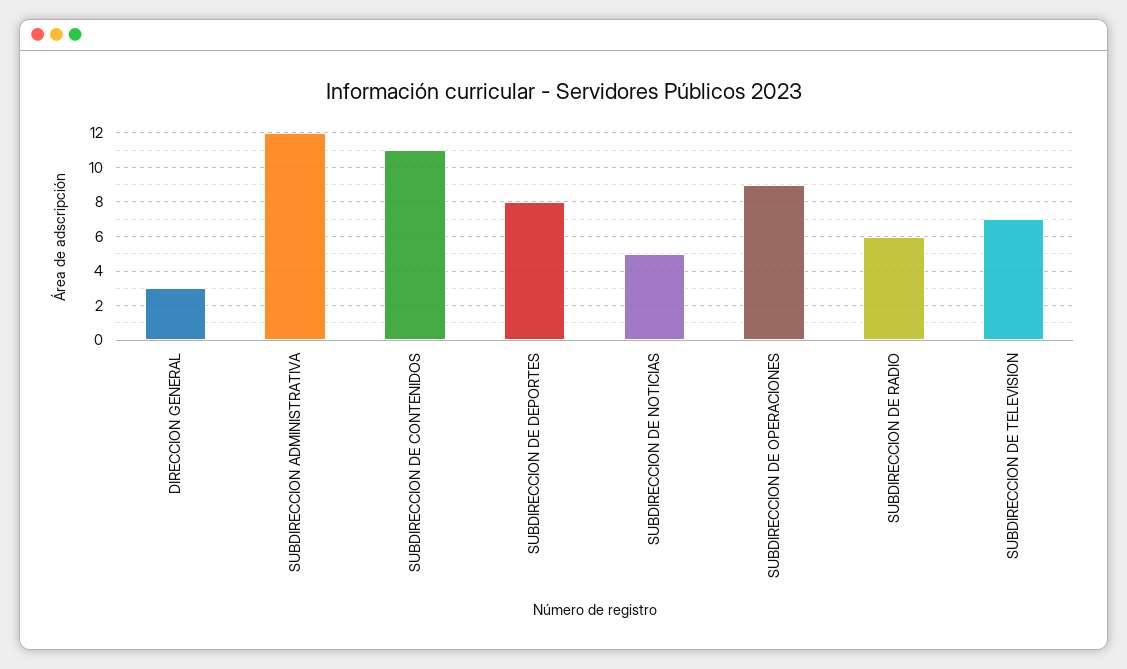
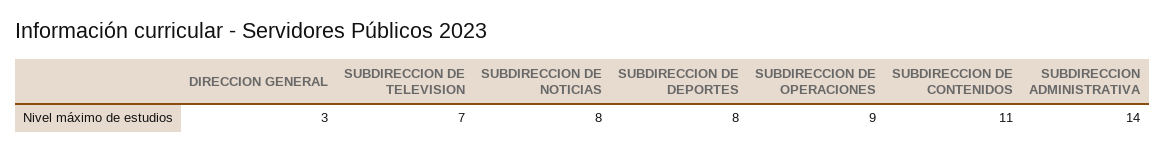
SUBDIRECCION ADMINISTRATIVA: 12 -> 14
SUBDIRECCION DE NOTICIAS: 5 -> 8
SUBDIRECCION DE RADIO: 6 -> none

